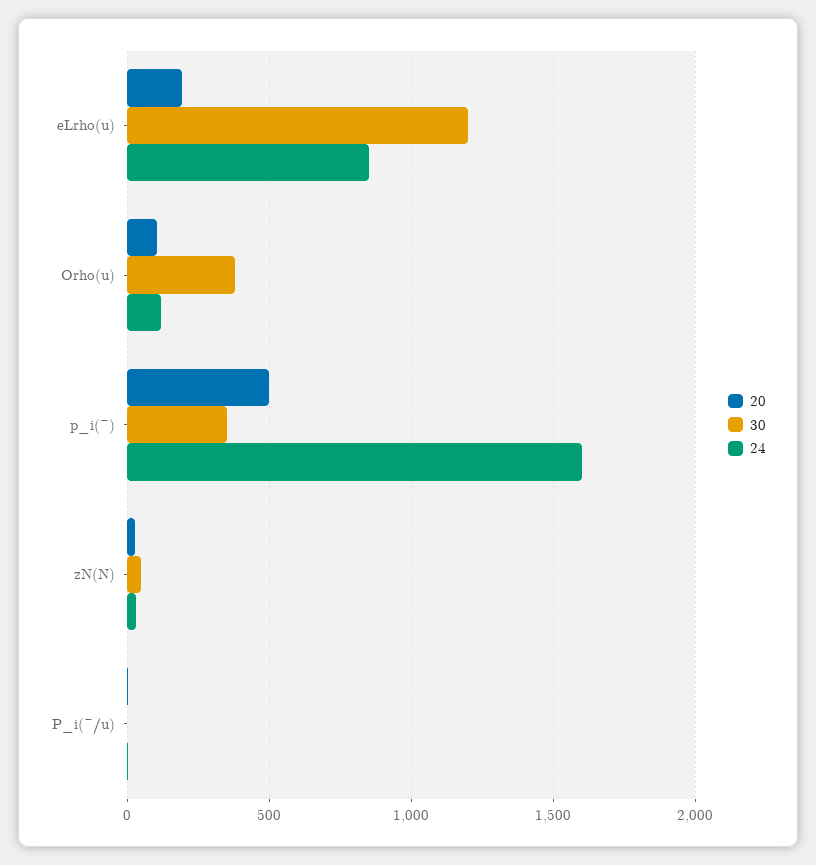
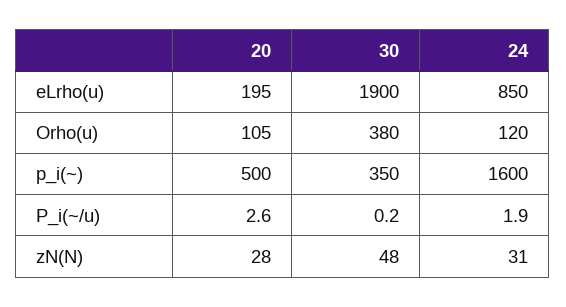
30, eLrho(u): 1200 -> 1900

